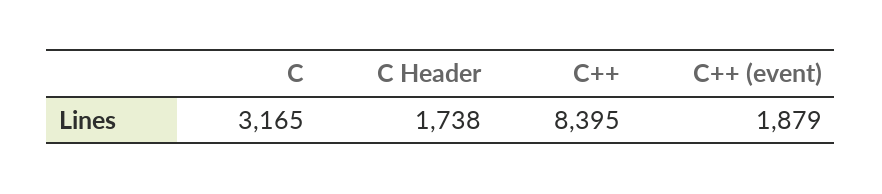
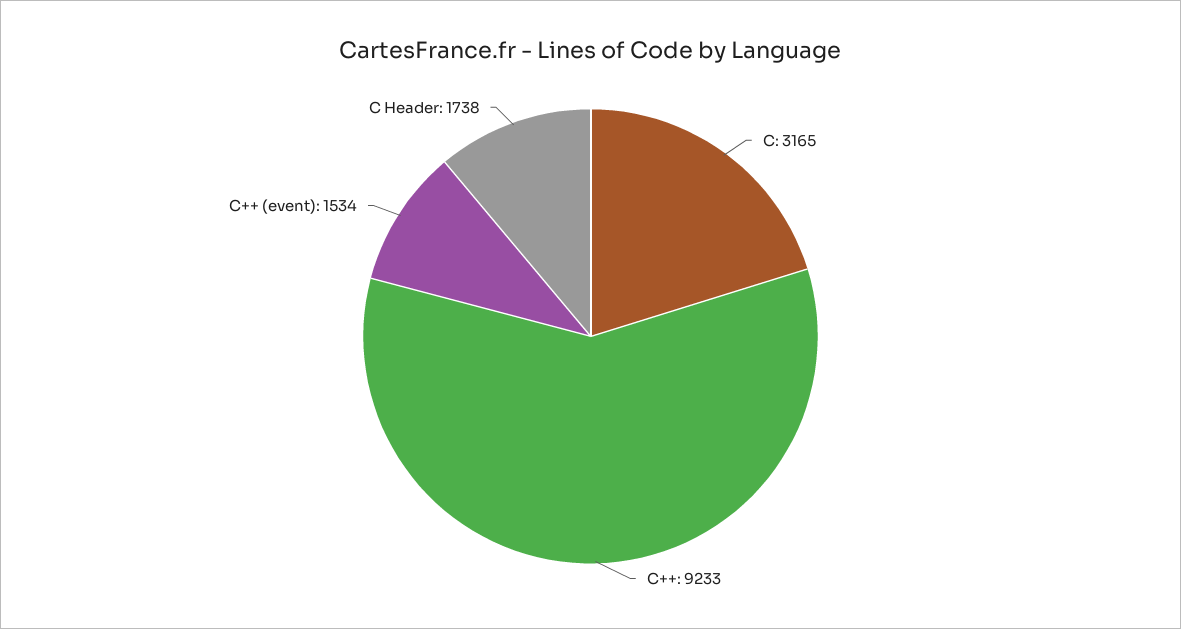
C++: 8395 -> 9233
C++ (event): 1879 -> 1534

